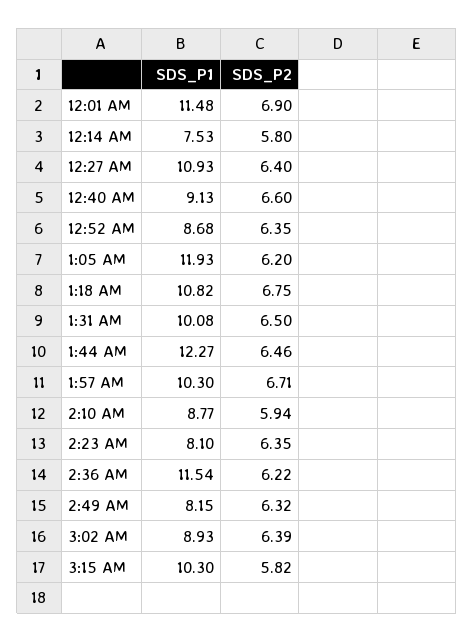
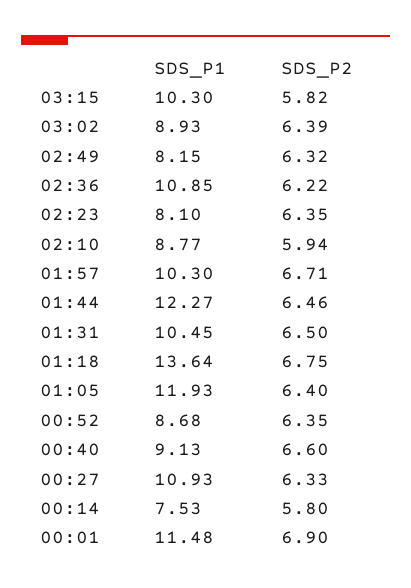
SDS_P2, 12:27 AM: 6.4 -> 6.33
SDS_P2, 1:05 AM: 6.2 -> 6.4
SDS_P1, 1:18 AM: 10.82 -> 13.64
SDS_P1, 1:31 AM: 10.08 -> 10.45
SDS_P1, 2:36 AM: 11.54 -> 10.85

